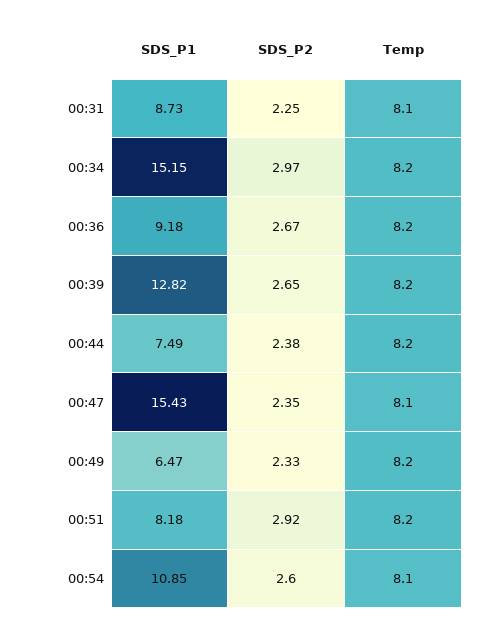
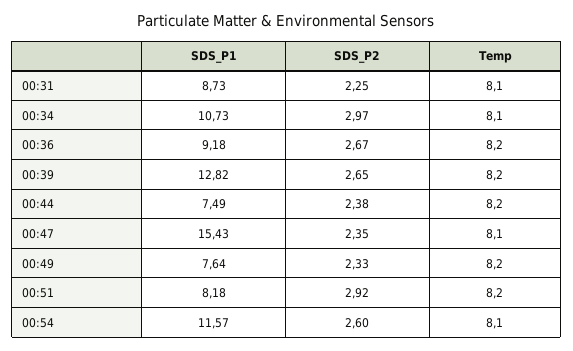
SDS_P1, 00:34: 15.15 -> 10.73
Temp, 00:34: 8.2 -> 8.1
SDS_P1, 00:49: 6.47 -> 7.64
SDS_P1, 00:54: 10.85 -> 11.57

